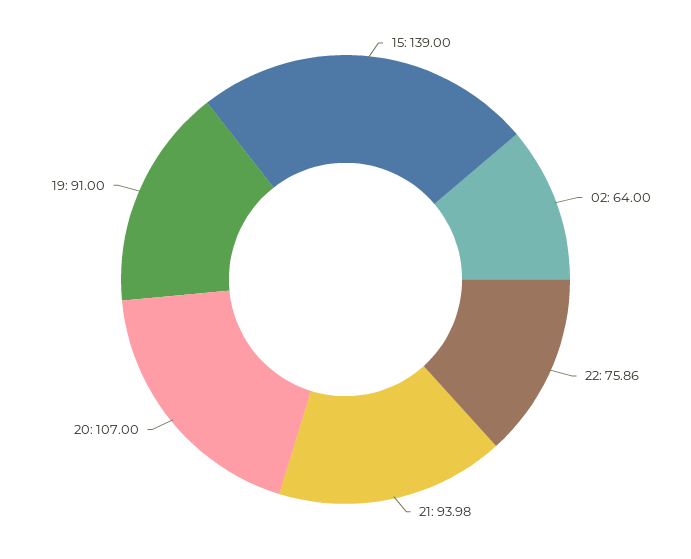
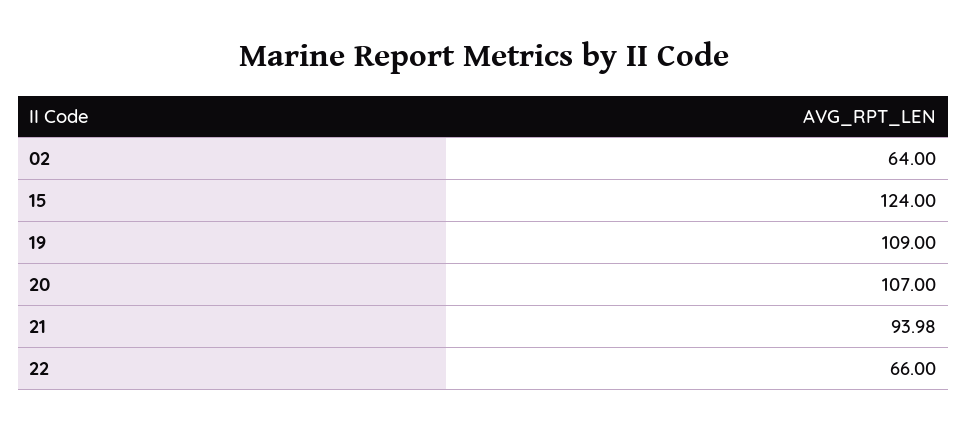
15: 139 -> 124
22: 75.86 -> 66
19: 91 -> 109

